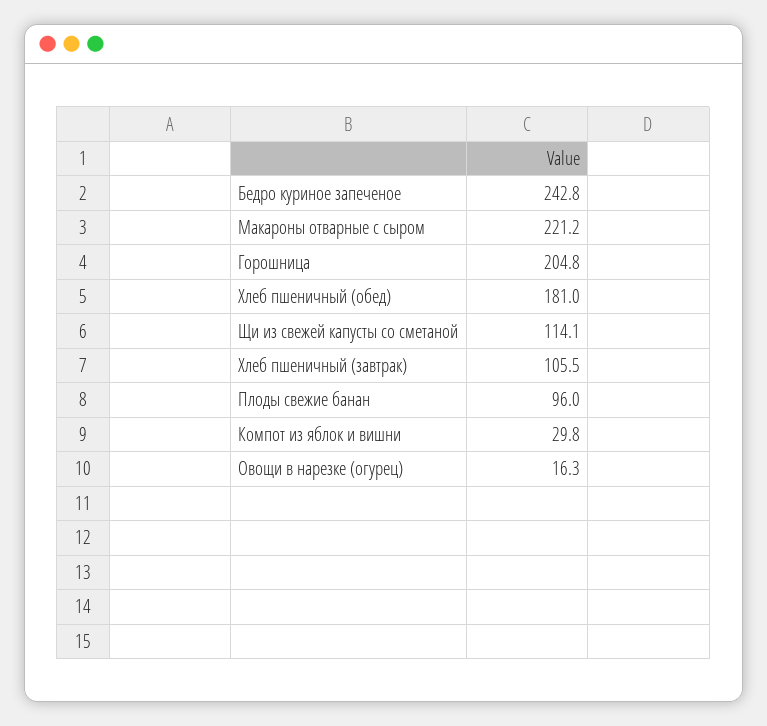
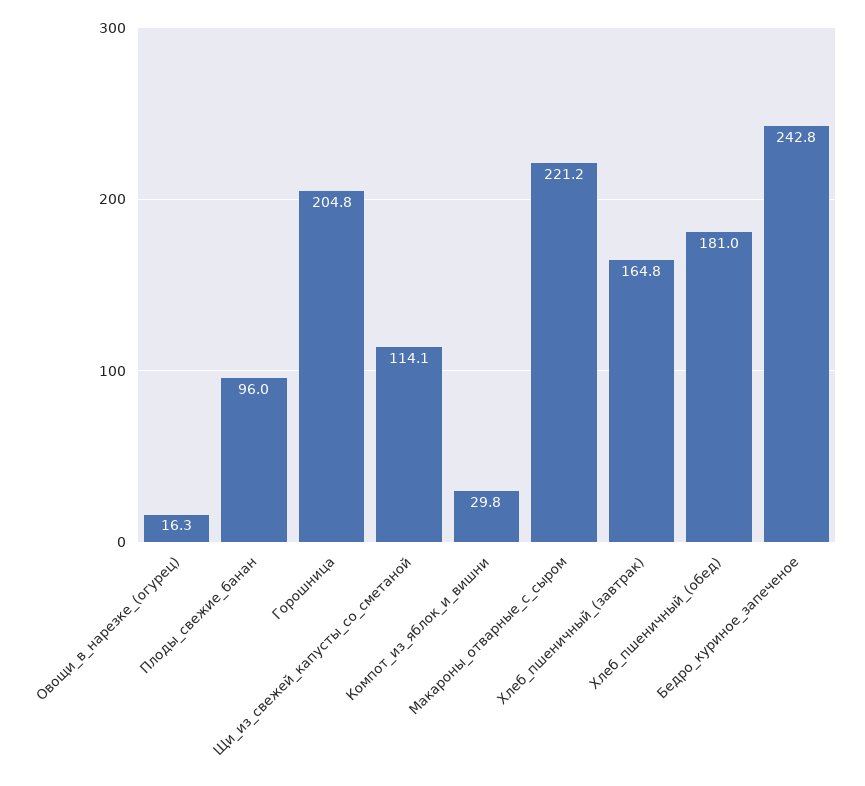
Хлеб пшеничный (завтрак): 105.5 -> 164.8

